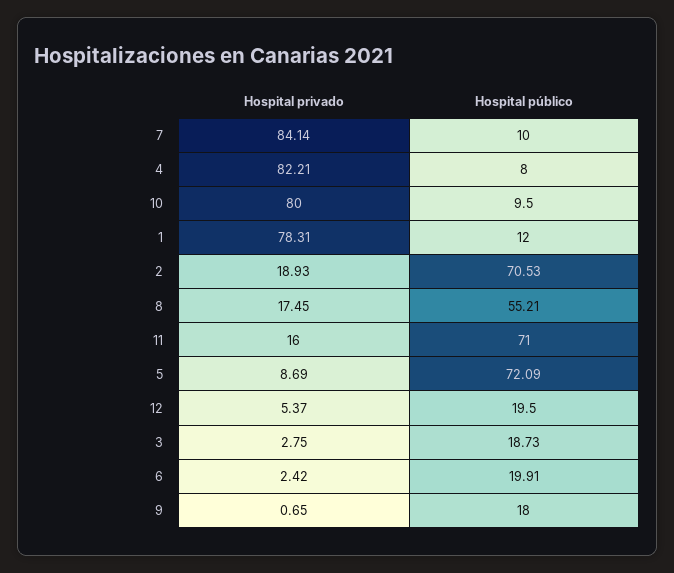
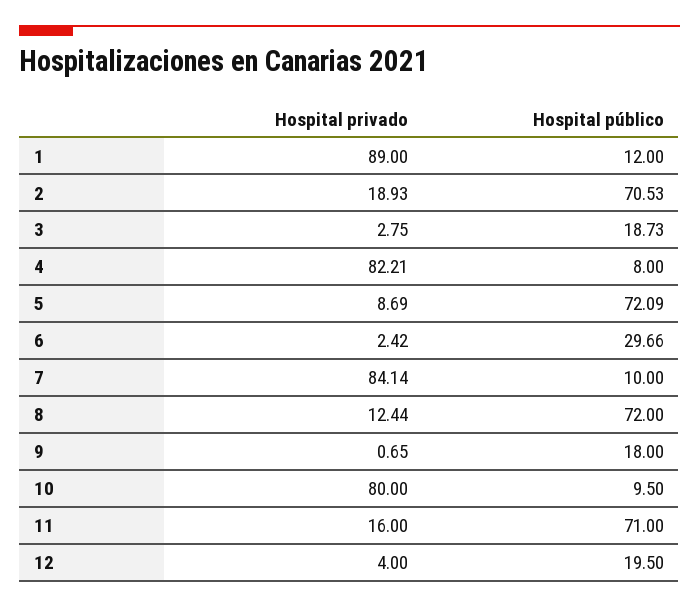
Hospital privado, 1: 78.31 -> 89
Hospital privado, 8: 17.45 -> 12.44
Hospital público, 8: 55.21 -> 72
Hospital privado, 12: 5.37 -> 4
Hospital público, 6: 19.91 -> 29.66

